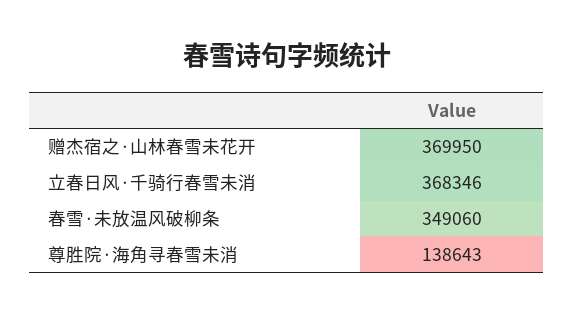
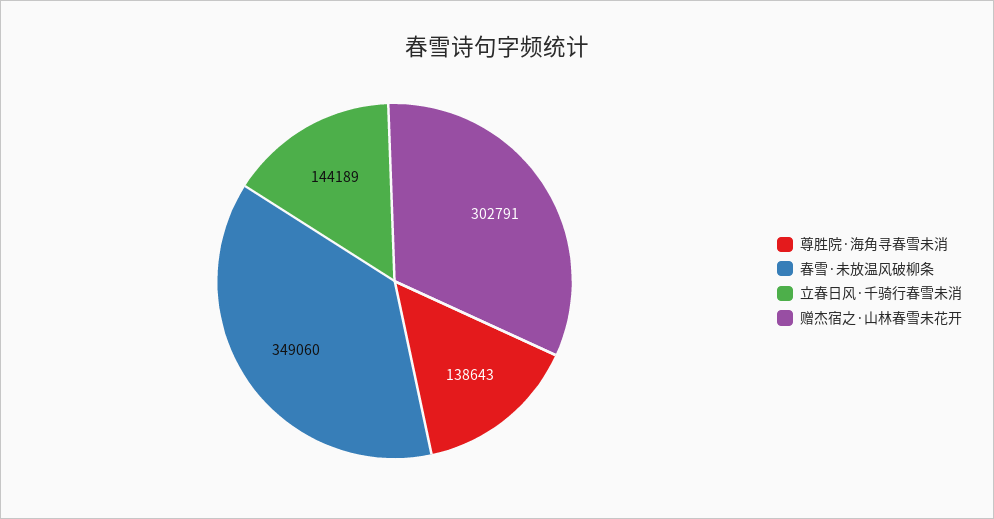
赠杰宿之·山林春雪未花开: 369950 -> 302791
立春日风·千骑行春雪未消: 368346 -> 144189

